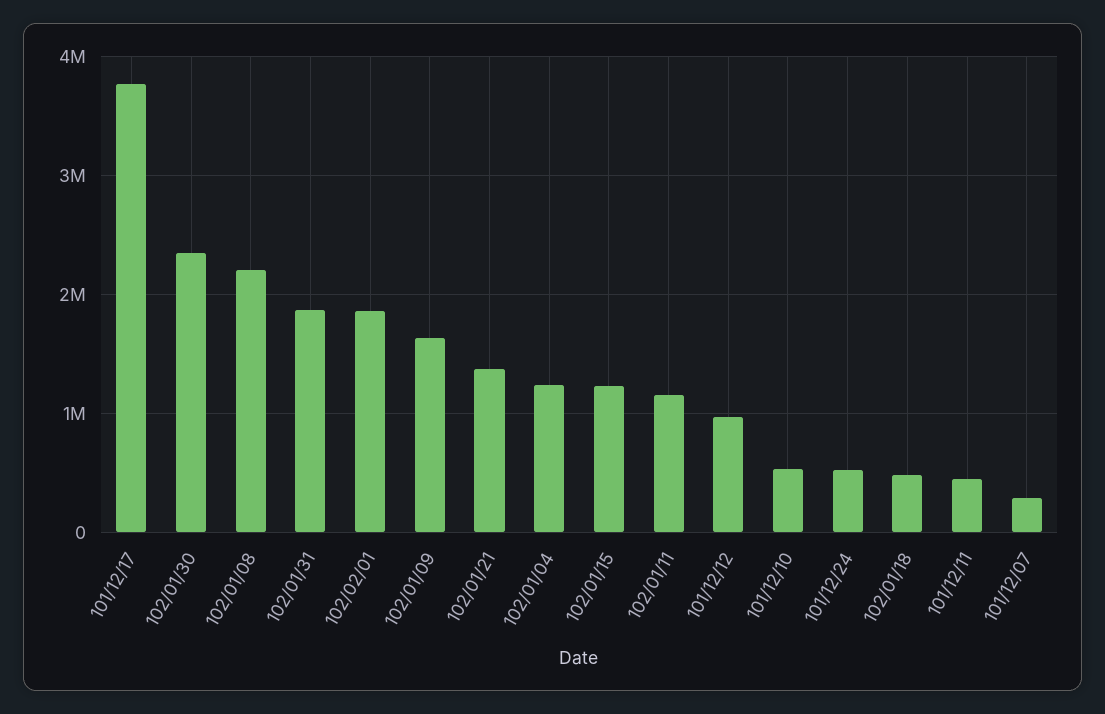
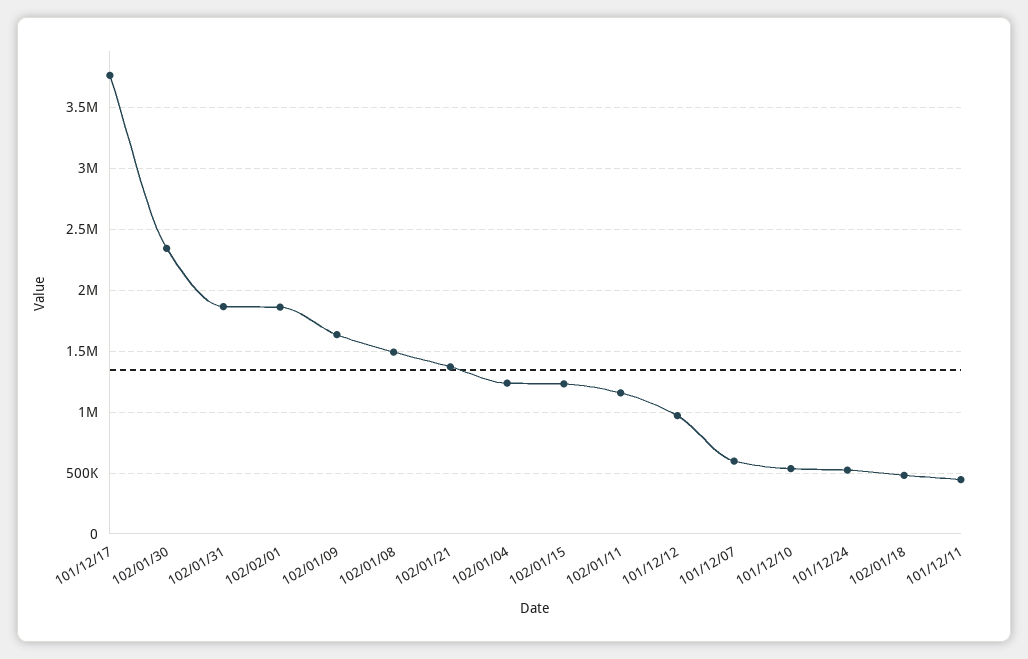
102/01/08: 2200000 -> 1500000
101/12/07: 300000 -> 600000

